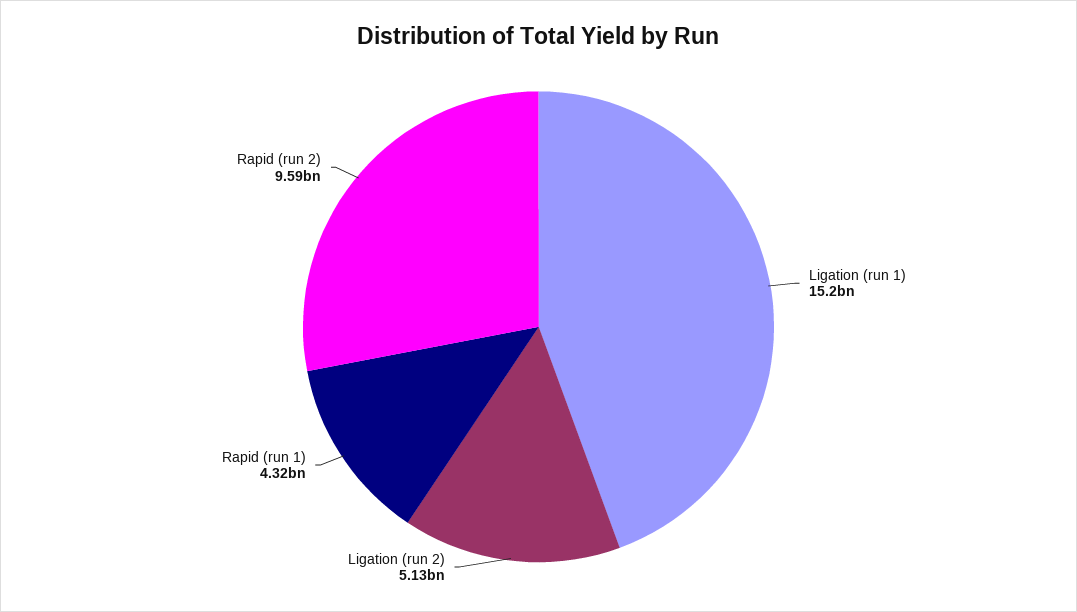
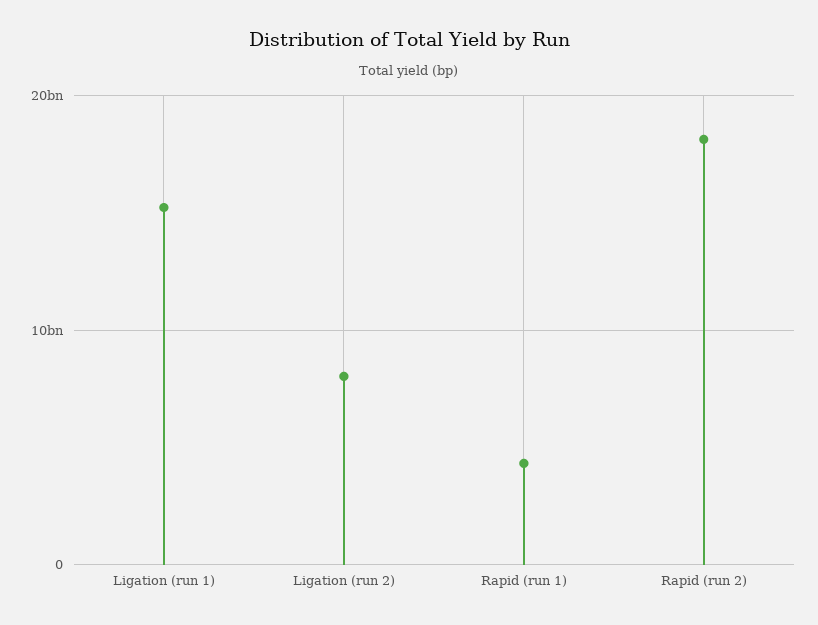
Ligation (run 2): 5130000000 -> 8000000000
Rapid (run 2): 9590000000 -> 18000000000

